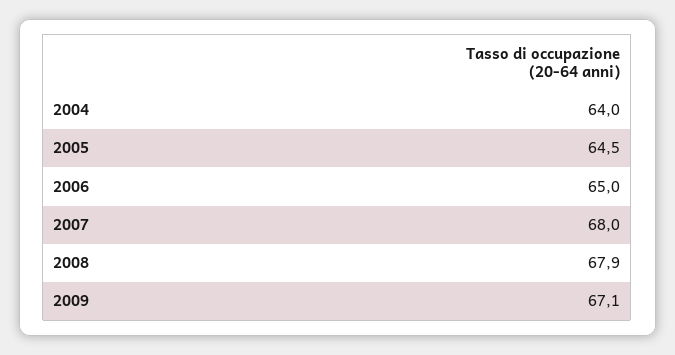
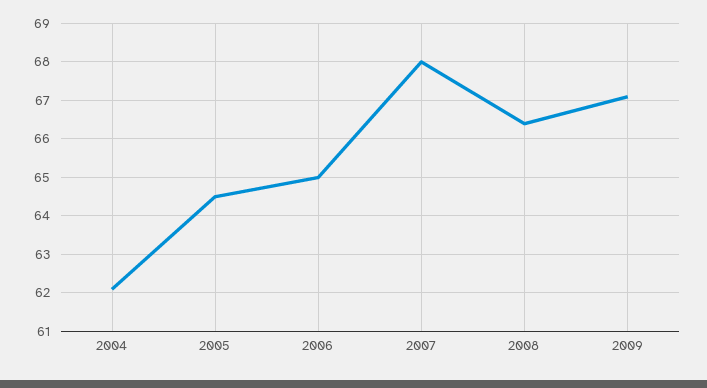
2004: 64 -> 62
2008: 67.9 -> 66.5

